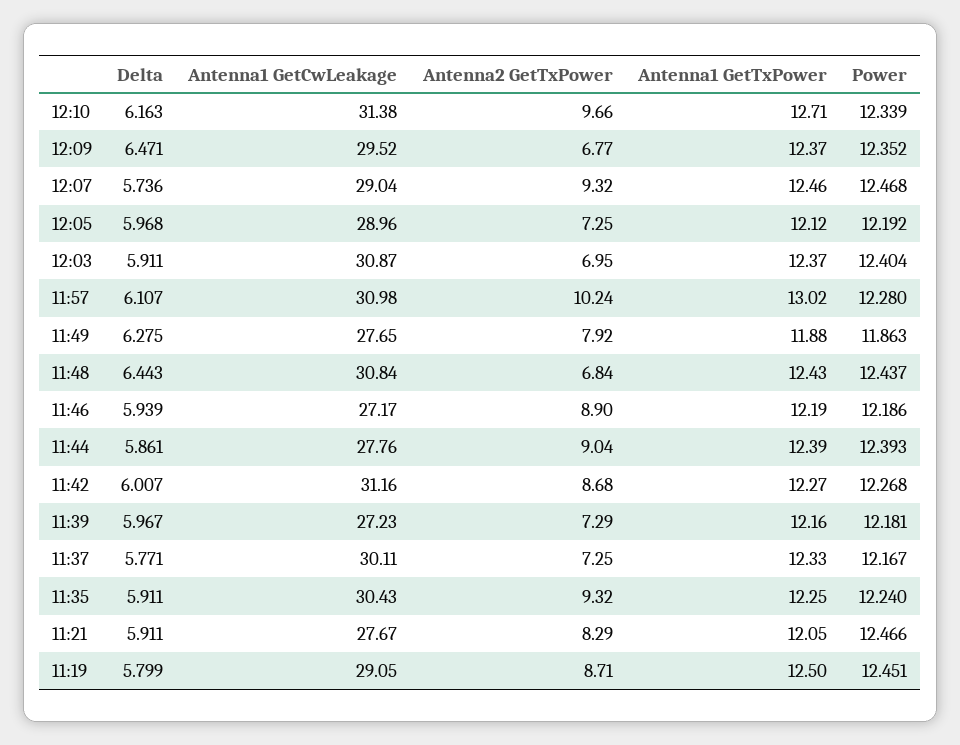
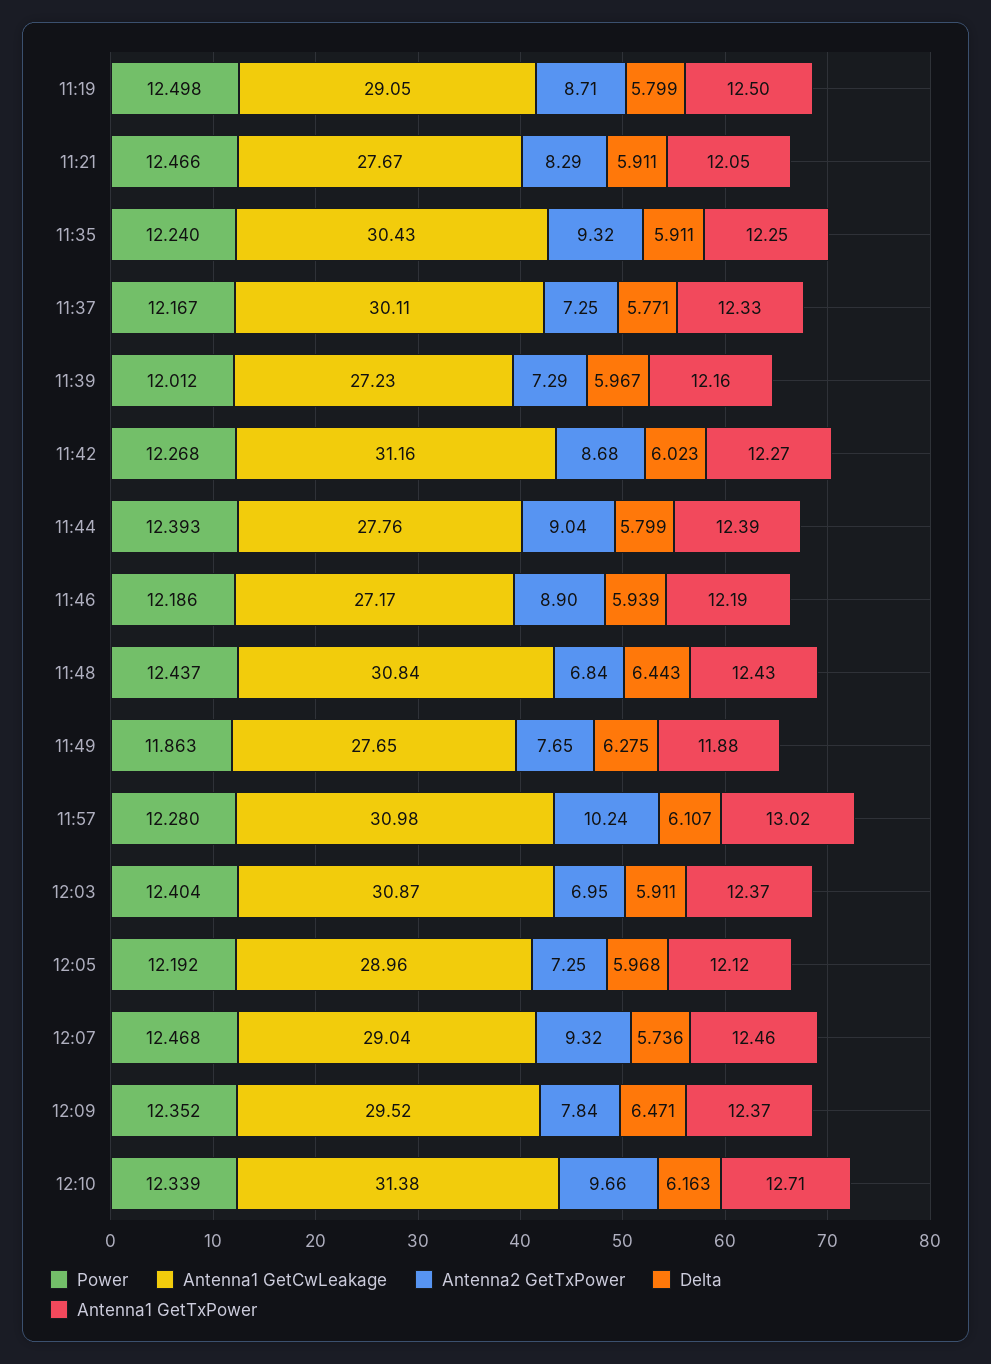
Antenna2 GetTxPower, 12:09: 6.77 -> 7.84
Antenna2 GetTxPower, 11:49: 7.92 -> 7.65
Delta, 11:44: 5.861 -> 5.799
Delta, 11:42: 6.007 -> 6.023
Power, 11:39: 12.181 -> 12.012
Power, 11:19: 12.451 -> 12.498

